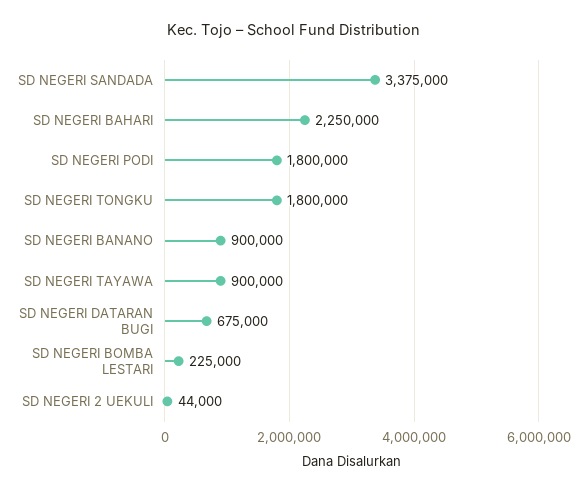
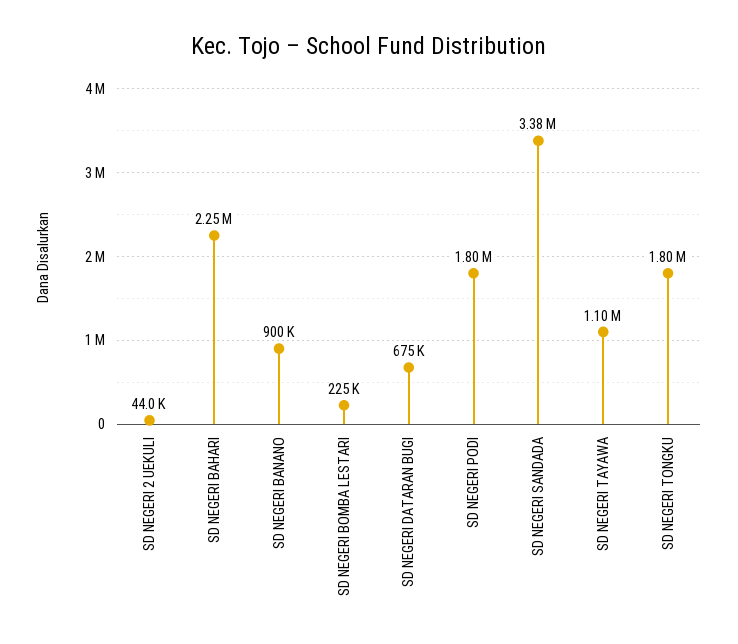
SD NEGERI TAYAWA: 900000 -> 1100000

